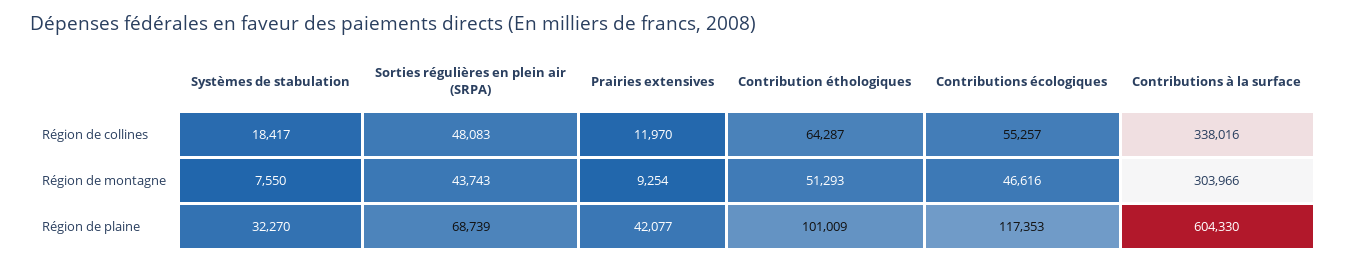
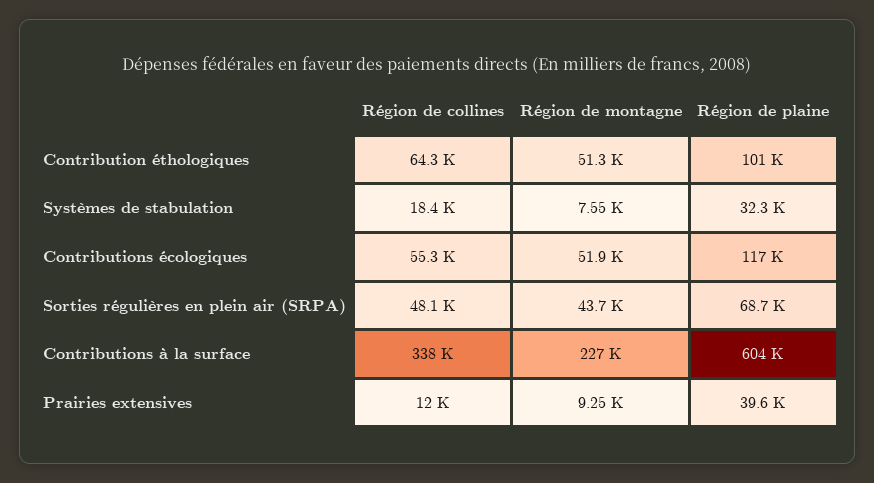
Contributions écologiques, Région de montagne: 46616 -> 51900
Contributions à la surface, Région de montagne: 303966 -> 227000
Prairies extensives, Région de plaine: 42077 -> 39600

